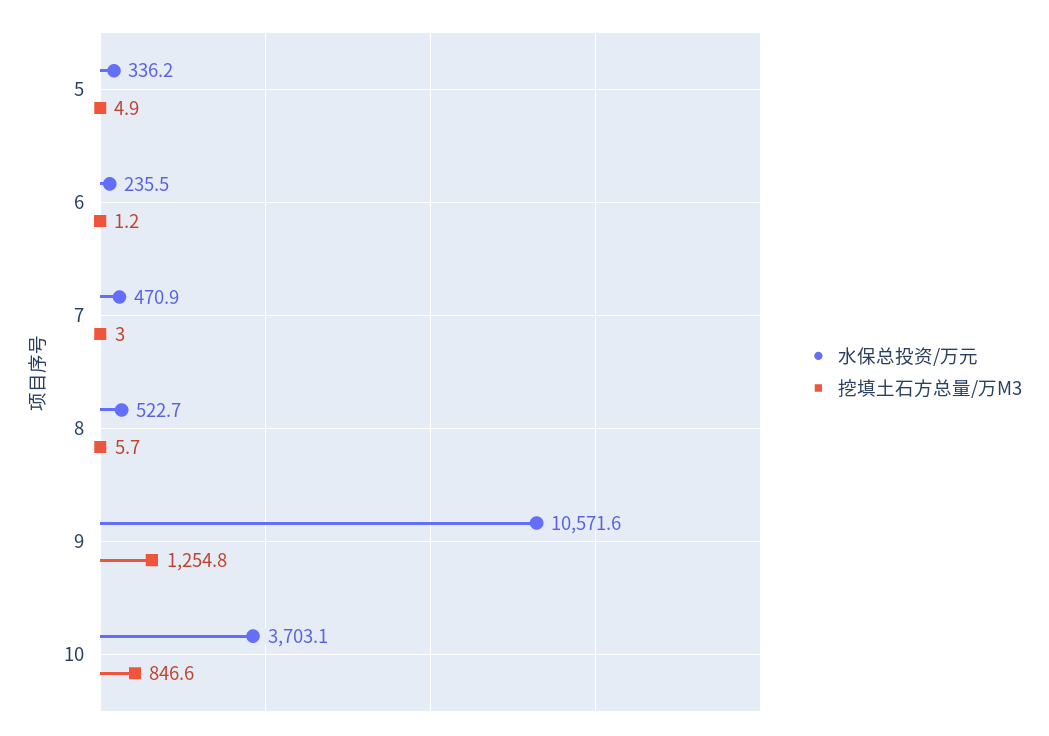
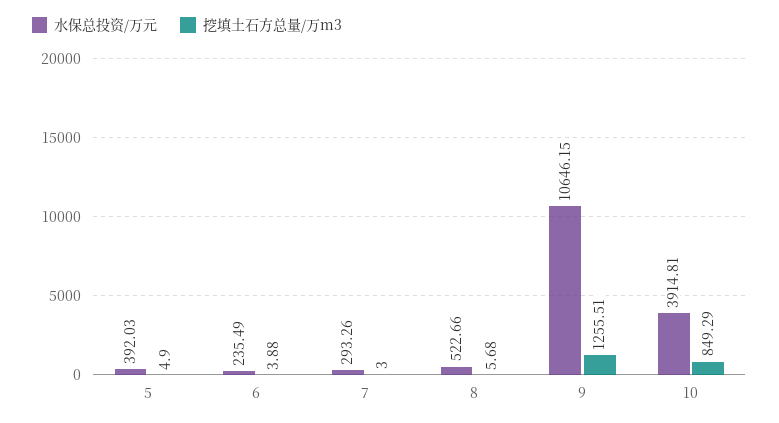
水保总投资/万元, 5: 336.2 -> 392.03
挖填土石方总量/万M3, 6: 1.2 -> 3.88
水保总投资/万元, 7: 470.9 -> 293.26
水保总投资/万元, 9: 10571.6 -> 10646.15
挖填土石方总量/万M3, 9: 1254.8 -> 1255.51
水保总投资/万元, 10: 3703.1 -> 3914.81
挖填土石方总量/万M3, 10: 846.6 -> 849.29

